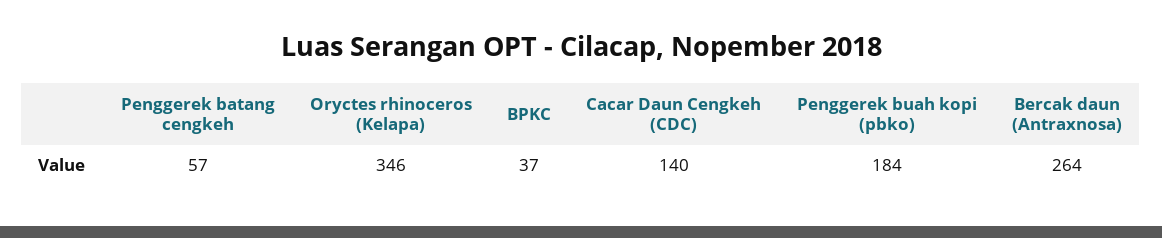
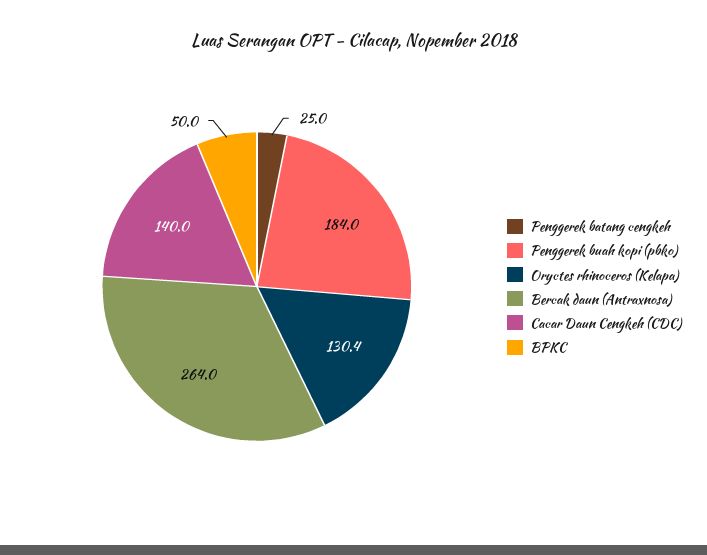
Penggerek batang cengkeh: 57 -> 25
Oryctes rhinoceros (Kelapa): 346 -> 130.4
BPKC: 37 -> 50

